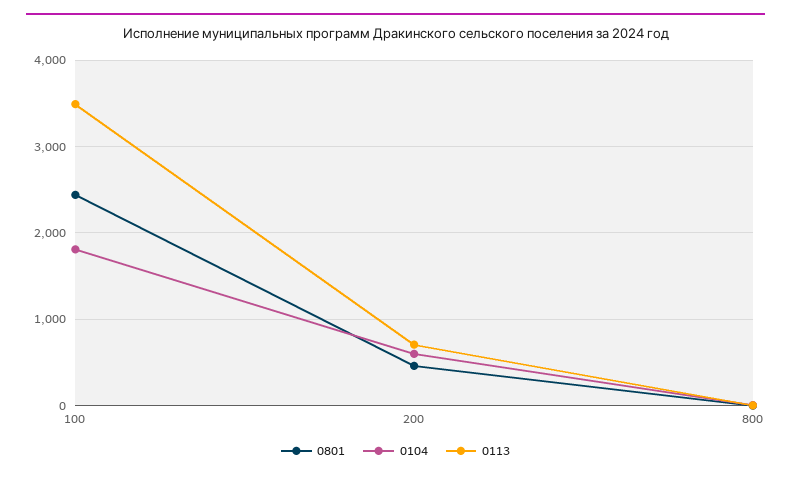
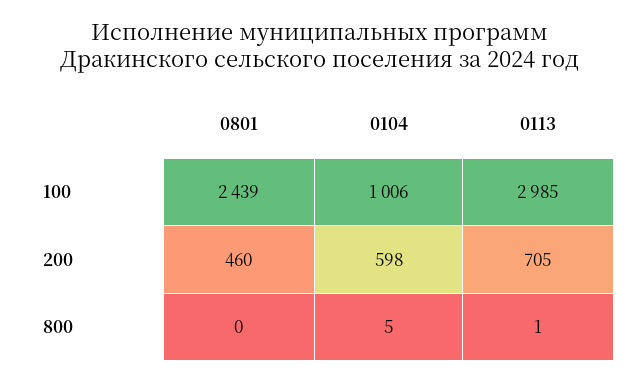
0104, 100: 1800 -> 1006
0113, 100: 3500 -> 2985

